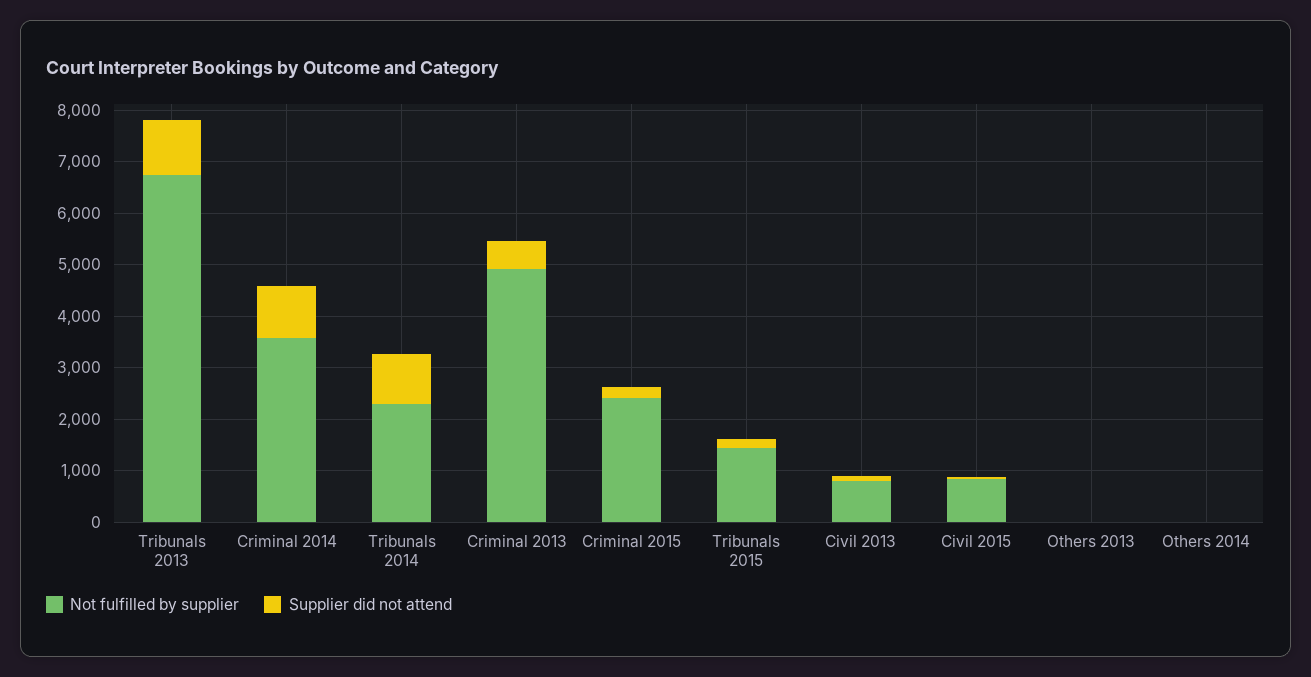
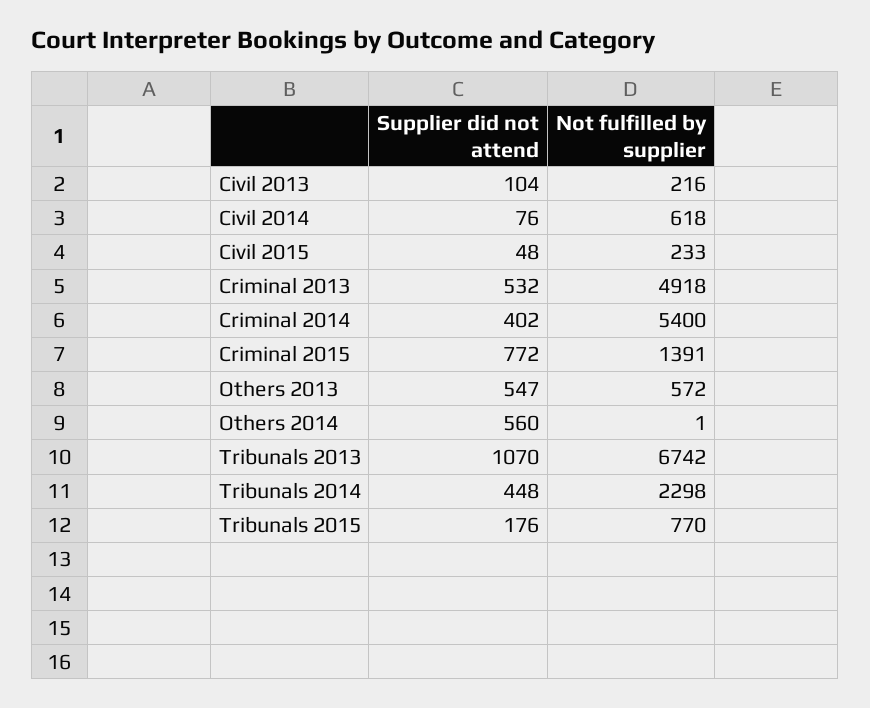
Not fulfilled by supplier, Criminal 2014: 3600 -> 5400
Supplier did not attend, Criminal 2014: 1000 -> 402
Supplier did not attend, Tribunals 2014: 1000 -> 448
Not fulfilled by supplier, Criminal 2015: 2400 -> 1391
Supplier did not attend, Criminal 2015: 200 -> 772
Not fulfilled by supplier, Tribunals 2015: 1400 -> 770
Not fulfilled by supplier, Civil 2013: 800 -> 216
Not fulfilled by supplier, Civil 2015: 800 -> 233
Not fulfilled by supplier, Others 2013: 0 -> 572
Supplier did not attend, Others 2013: 0 -> 547
Supplier did not attend, Others 2014: 0 -> 560
Supplier did not attend, Civil 2014: none -> 76
Not fulfilled by supplier, Civil 2014: none -> 618

